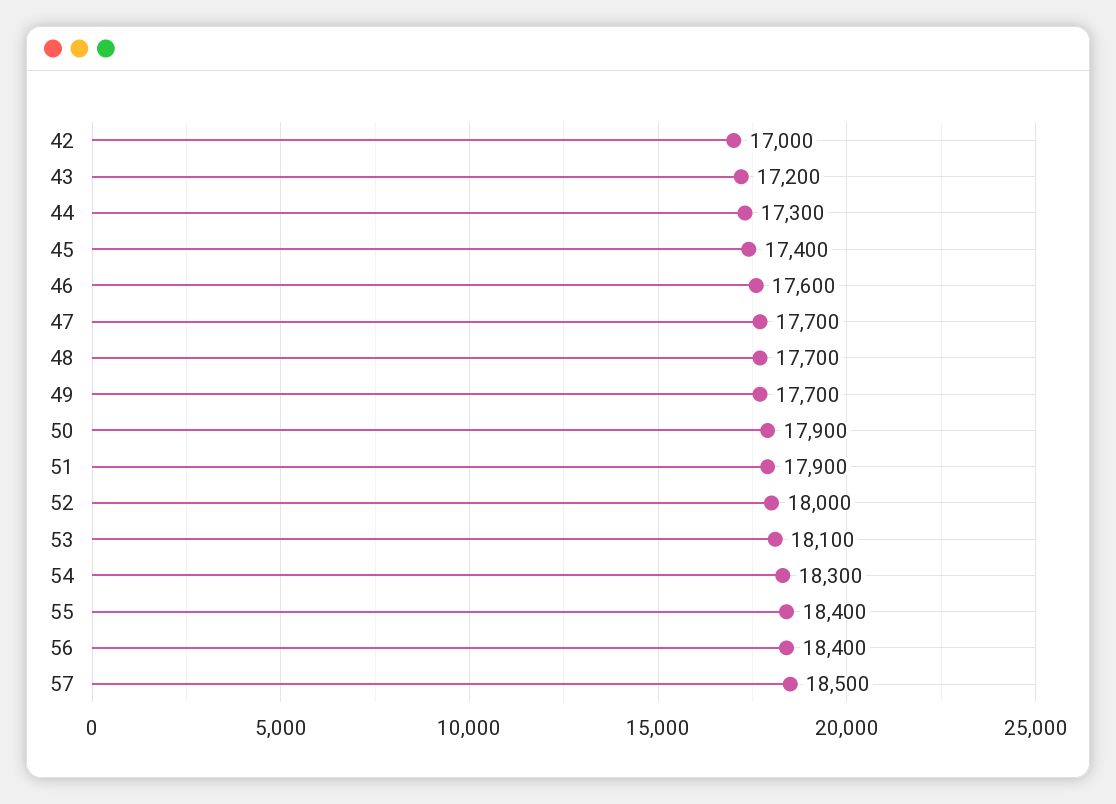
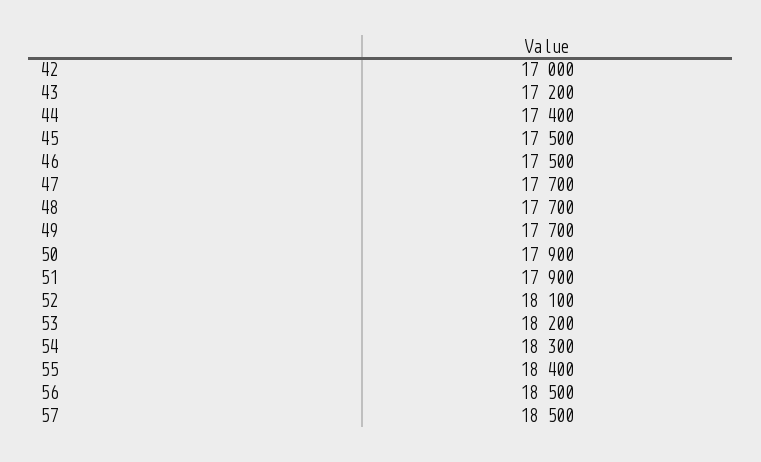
44: 17300 -> 17400
45: 17400 -> 17500
46: 17600 -> 17500
52: 18000 -> 18100
53: 18100 -> 18200
56: 18400 -> 18500

